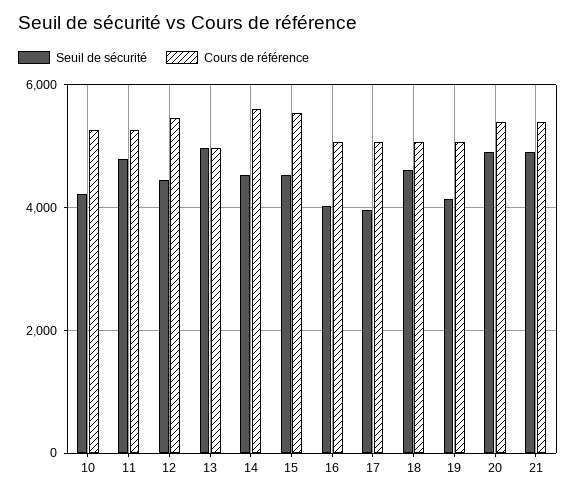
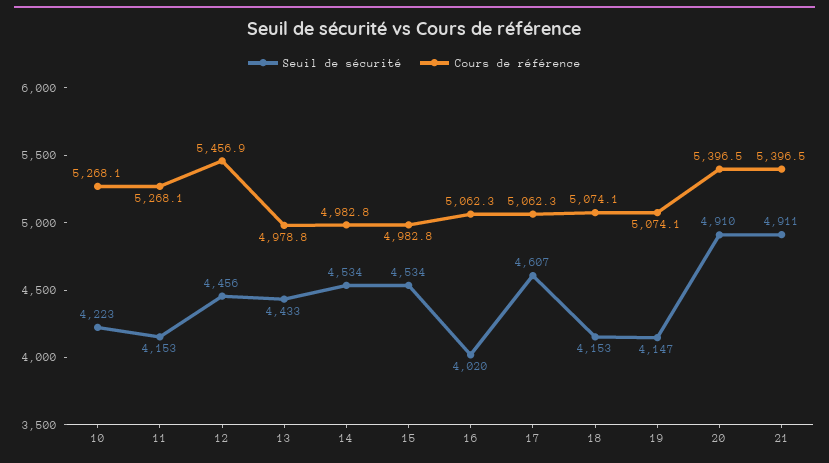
Seuil de sécurité, 11: 4800 -> 4153
Seuil de sécurité, 13: 5000 -> 4433
Cours de référence, 14: 5600 -> 4982.8
Cours de référence, 15: 5600 -> 4982.8
Seuil de sécurité, 17: 4000 -> 4607
Seuil de sécurité, 18: 4600 -> 4153

